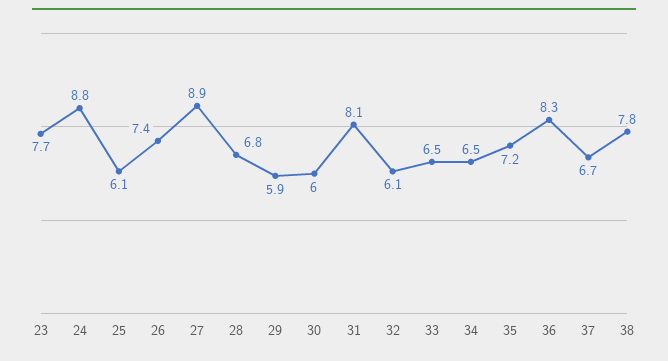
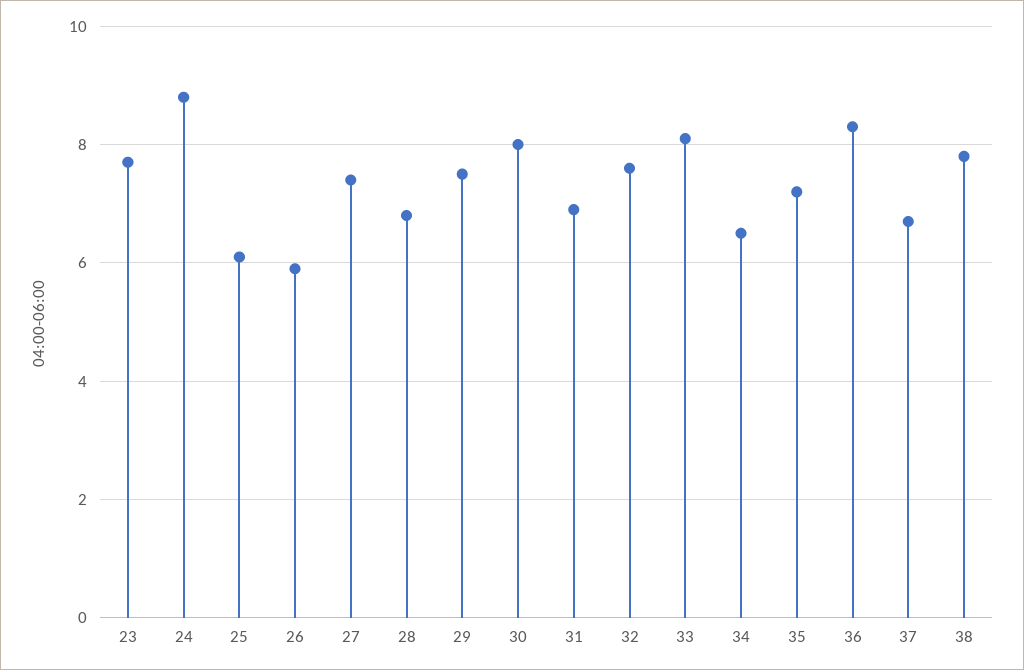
26: 7.4 -> 6
27: 8.9 -> 7.5
29: 5.9 -> 7.5
30: 6 -> 8
31: 8.1 -> 7
32: 6.1 -> 7.5
33: 6.5 -> 8

